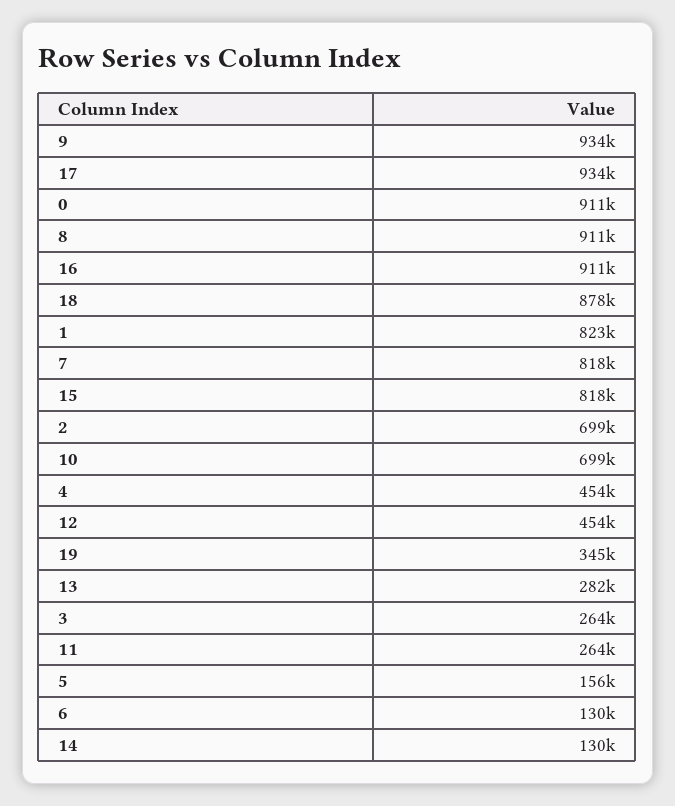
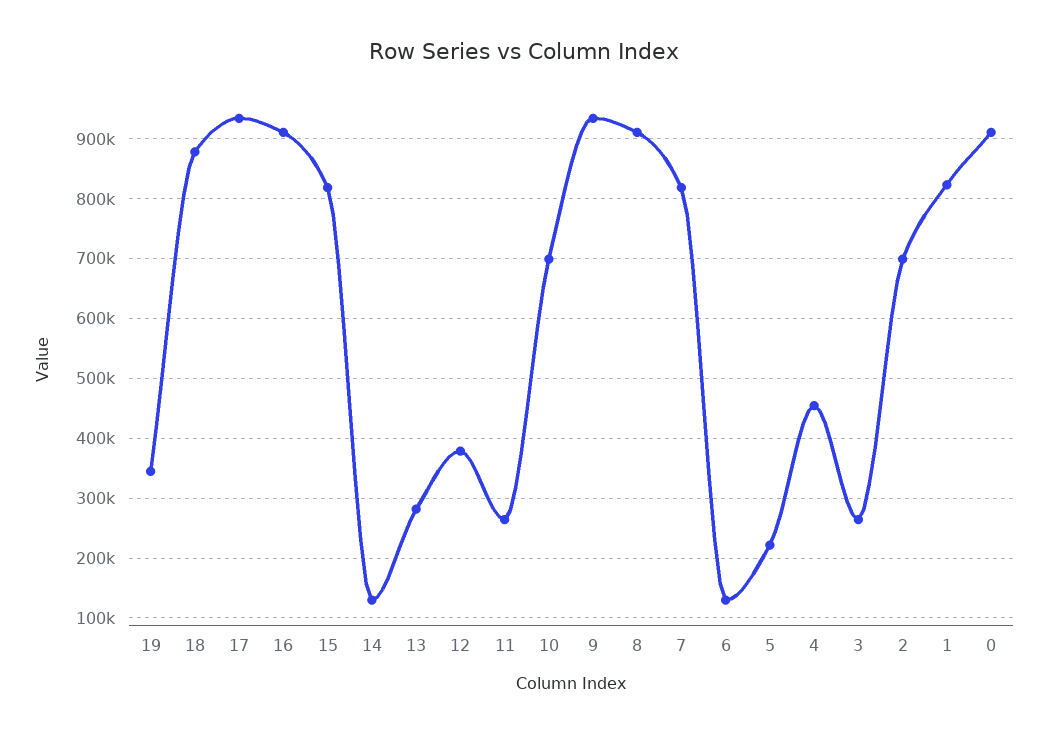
12: 454000 -> 380000
5: 156000 -> 220000

